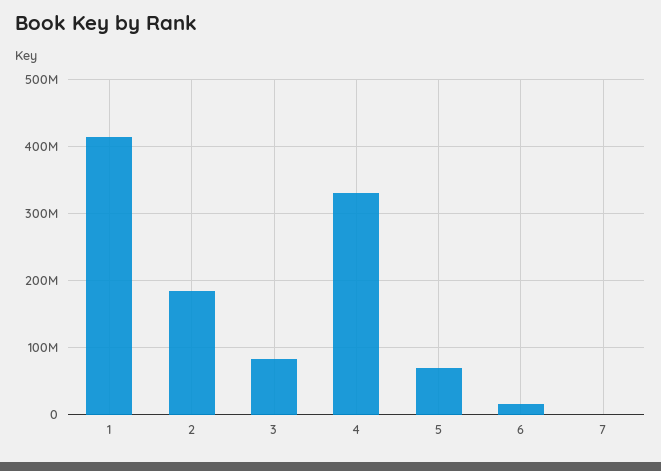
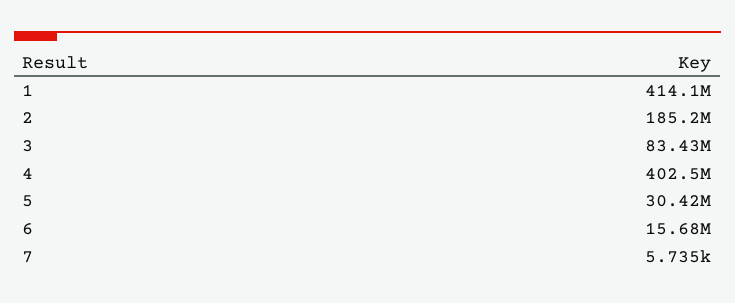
4: 330000000 -> 402500000
5: 70000000 -> 30420000

